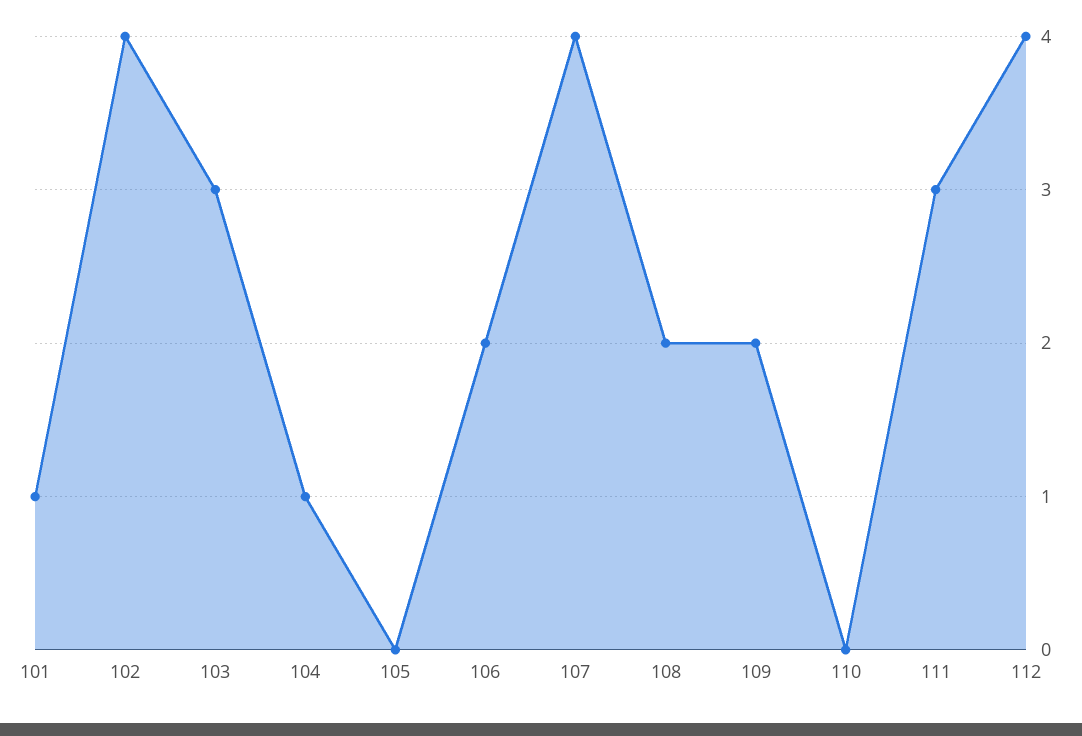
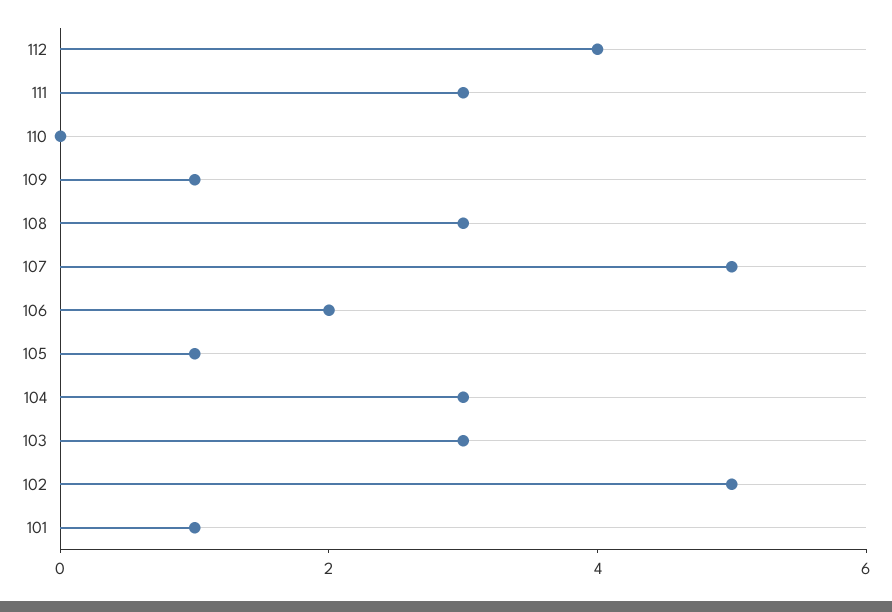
102: 4 -> 5
104: 1 -> 3
105: 0 -> 1
107: 4 -> 5
108: 2 -> 3
109: 2 -> 1

